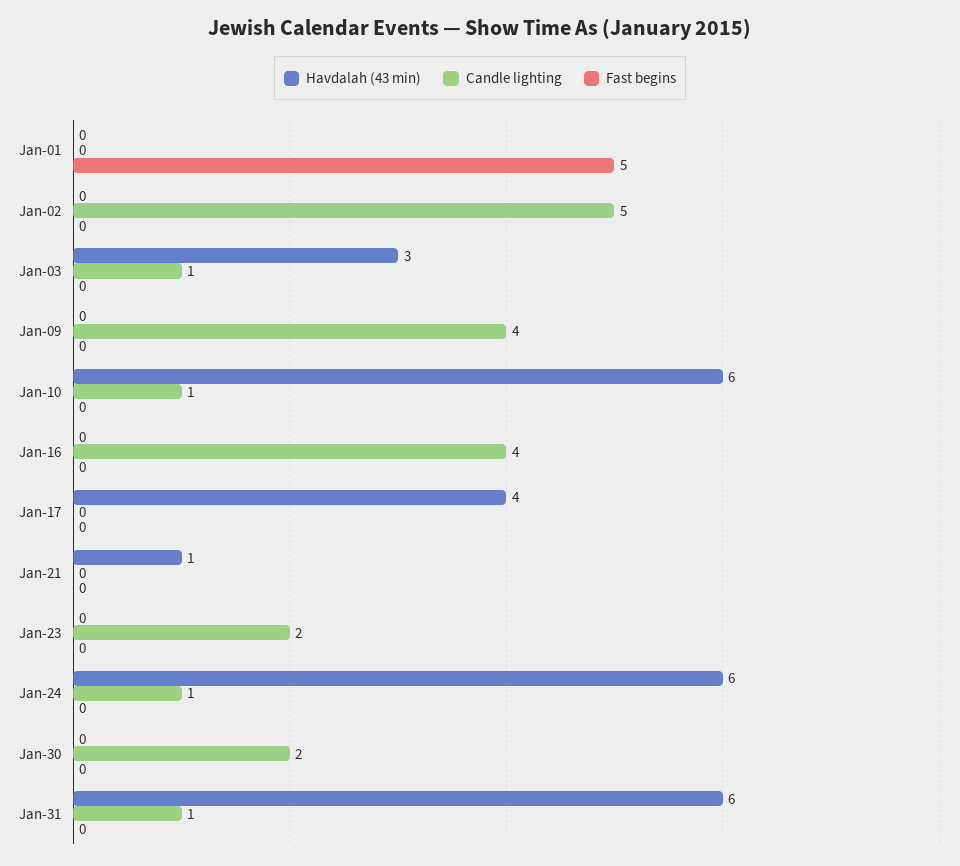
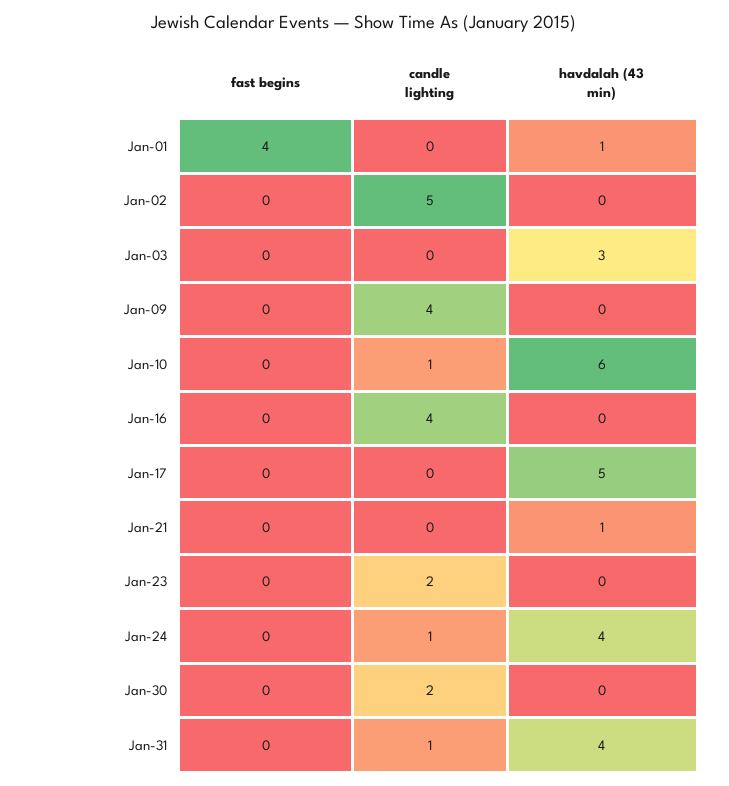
Havdalah (43 min), Jan-01: 0 -> 1
Fast begins, Jan-01: 5 -> 4
Candle lighting, Jan-03: 1 -> 0
Havdalah (43 min), Jan-17: 4 -> 5
Havdalah (43 min), Jan-24: 6 -> 4
Havdalah (43 min), Jan-31: 6 -> 4

